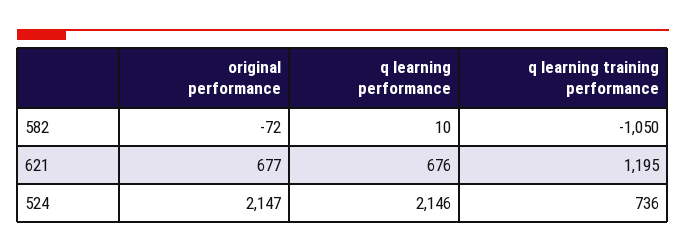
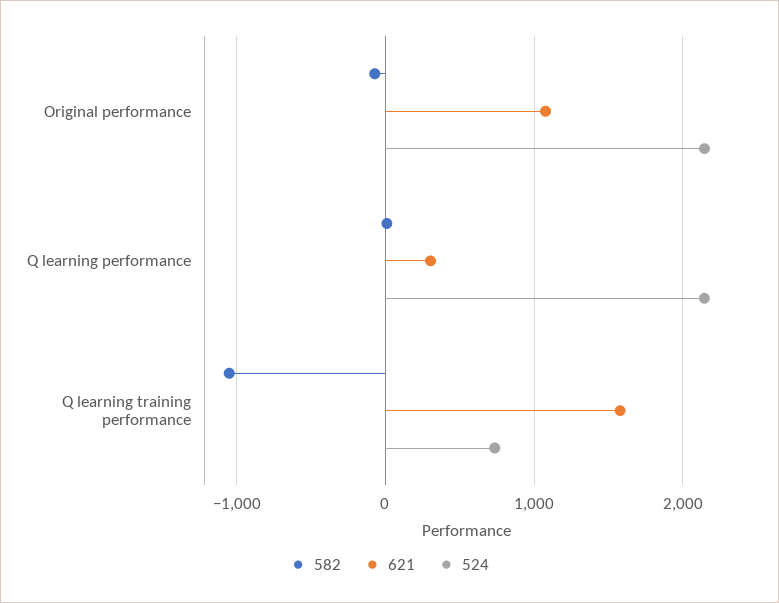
621, original performance: 677 -> 1100
621, q learning performance: 676 -> 300
621, q learning training performance: 1195 -> 1600

